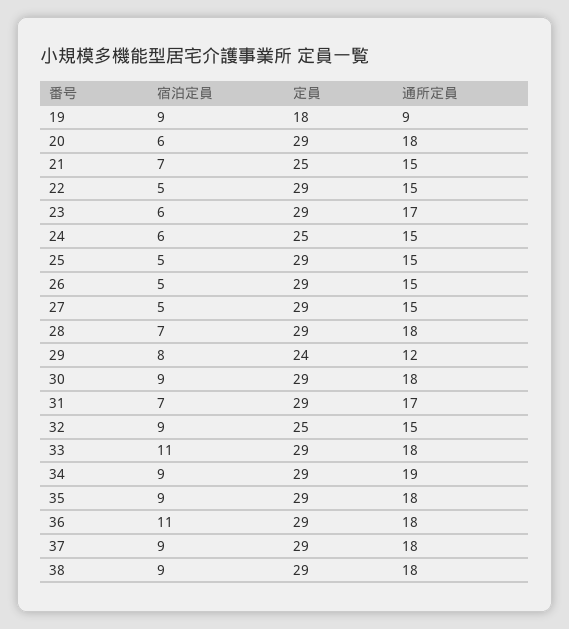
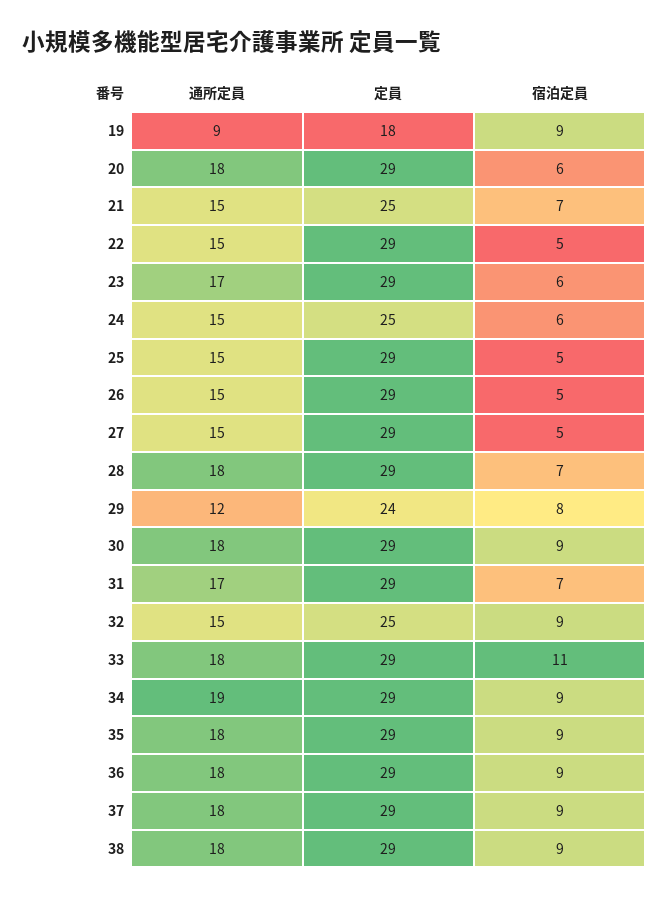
宿泊定員, 36: 11 -> 9

